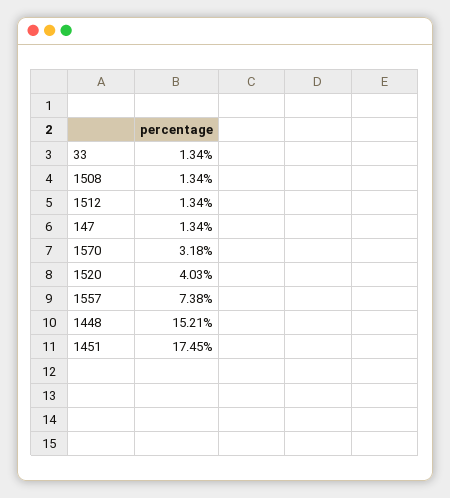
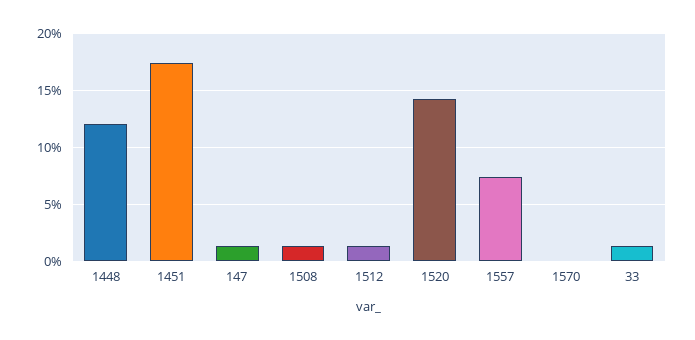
1570: 3.18 -> 0
1520: 4.03 -> 14
1448: 15.21 -> 12

